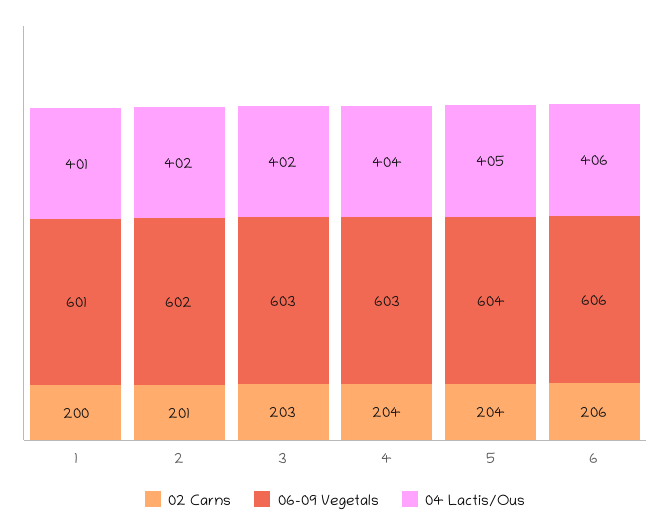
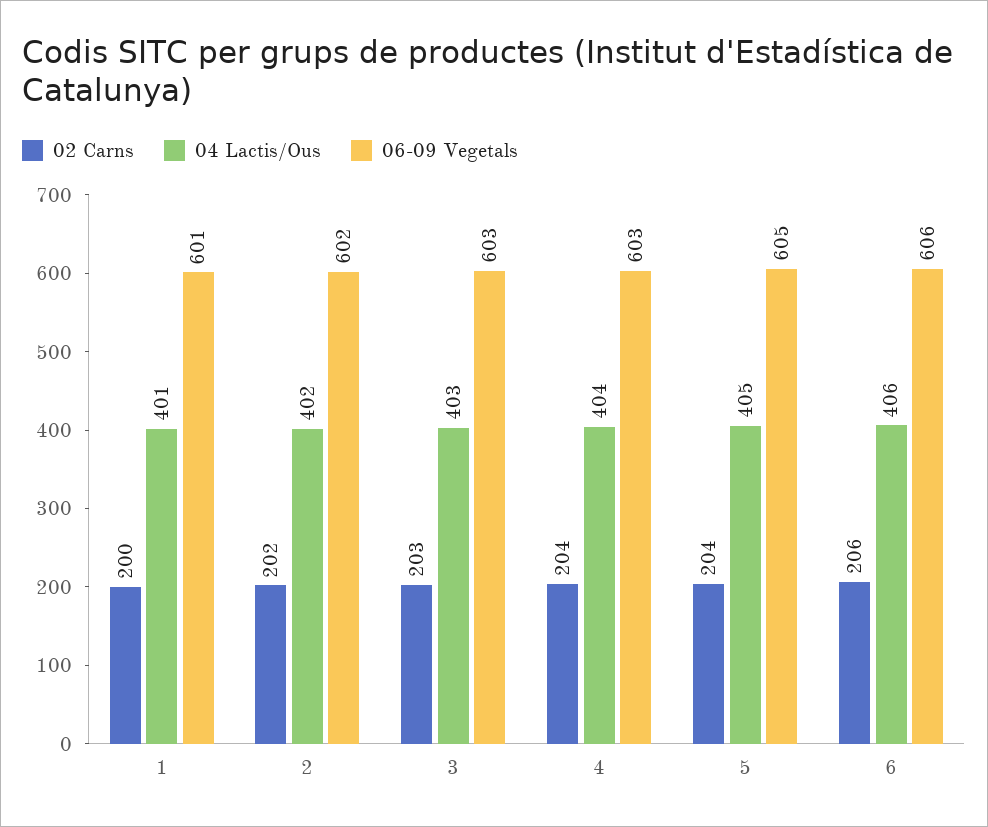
02 Carns, 2: 201 -> 202
04 Lactis/Ous, 3: 402 -> 403
06-09 Vegetals, 5: 604 -> 605

